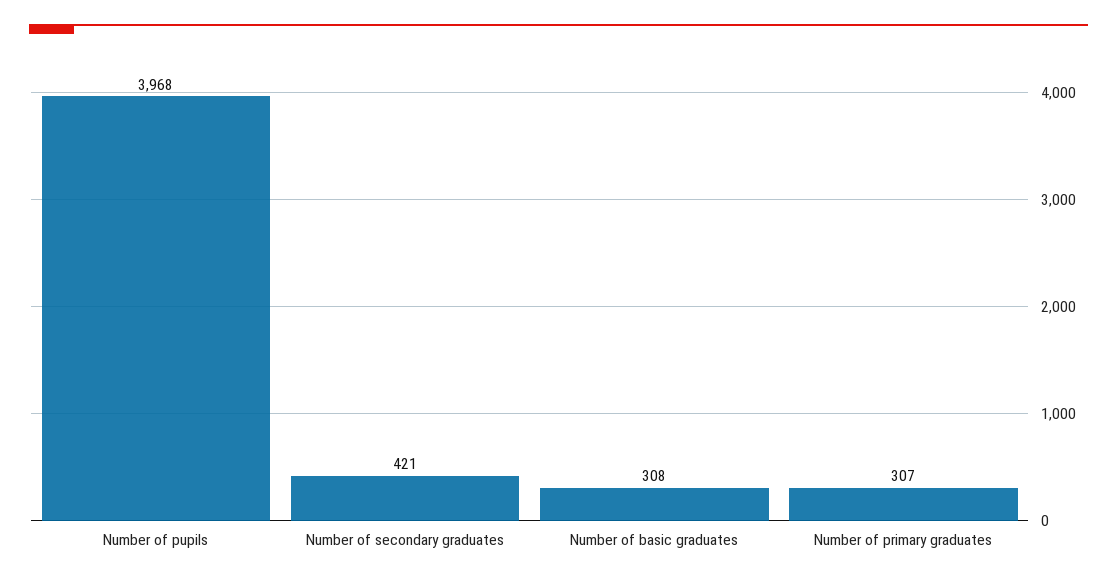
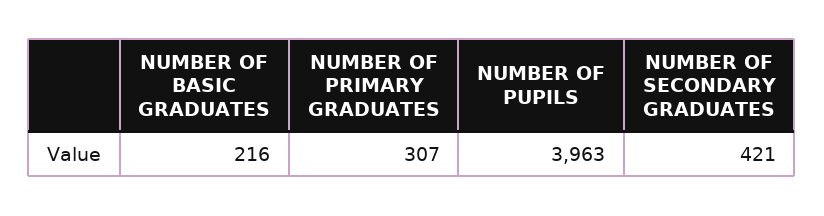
Number of pupils: 3968 -> 3963
Number of basic graduates: 308 -> 216

